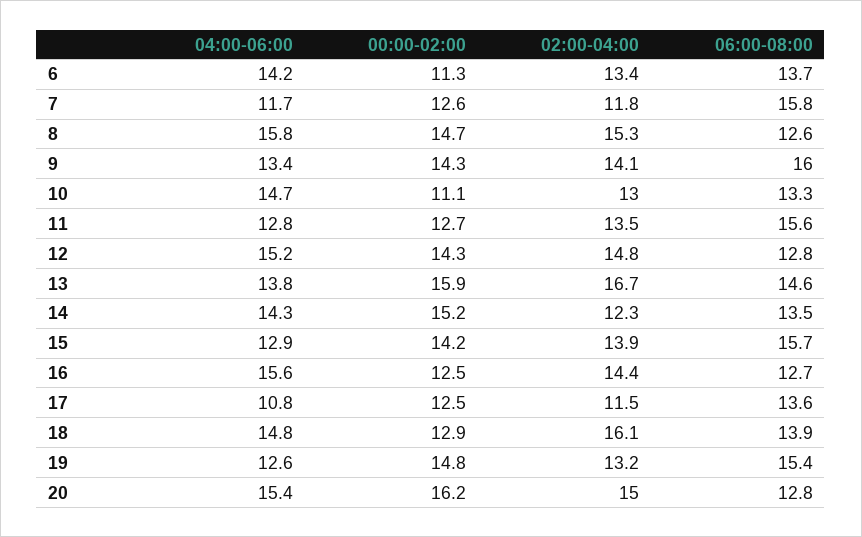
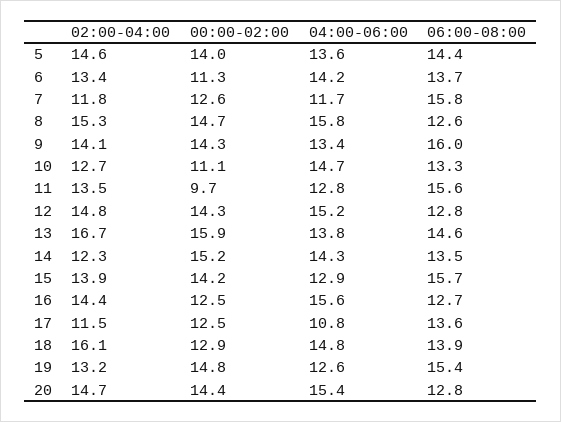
02:00-04:00, 10: 13 -> 12.7
00:00-02:00, 11: 12.7 -> 9.7
00:00-02:00, 20: 16.2 -> 14.4
02:00-04:00, 20: 15 -> 14.7
02:00-04:00, 5: none -> 14.6
00:00-02:00, 5: none -> 14
04:00-06:00, 5: none -> 13.6
06:00-08:00, 5: none -> 14.4

